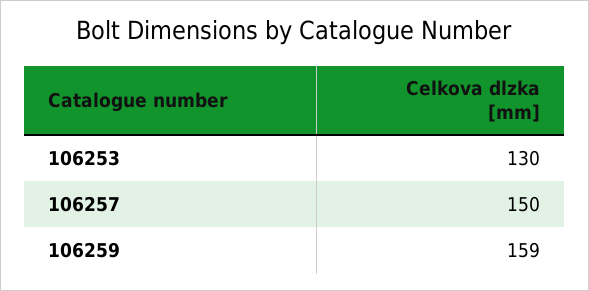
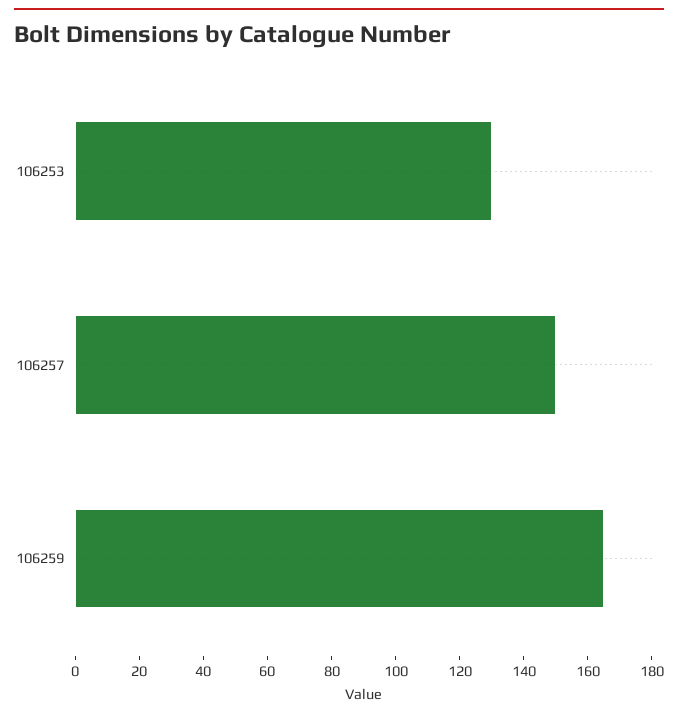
106259: 159 -> 165

